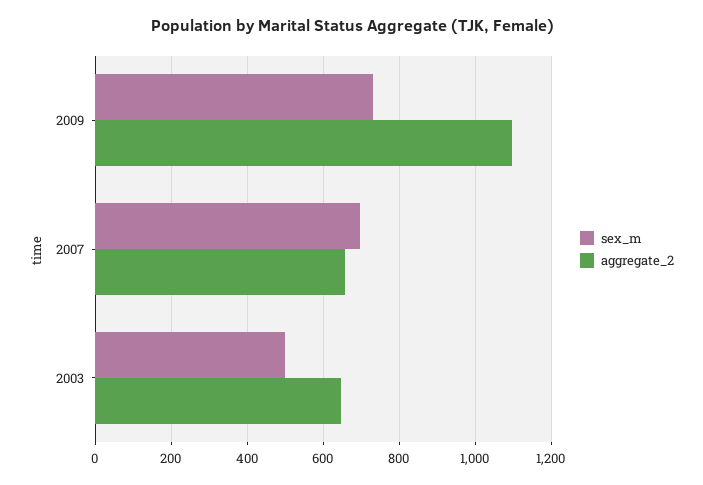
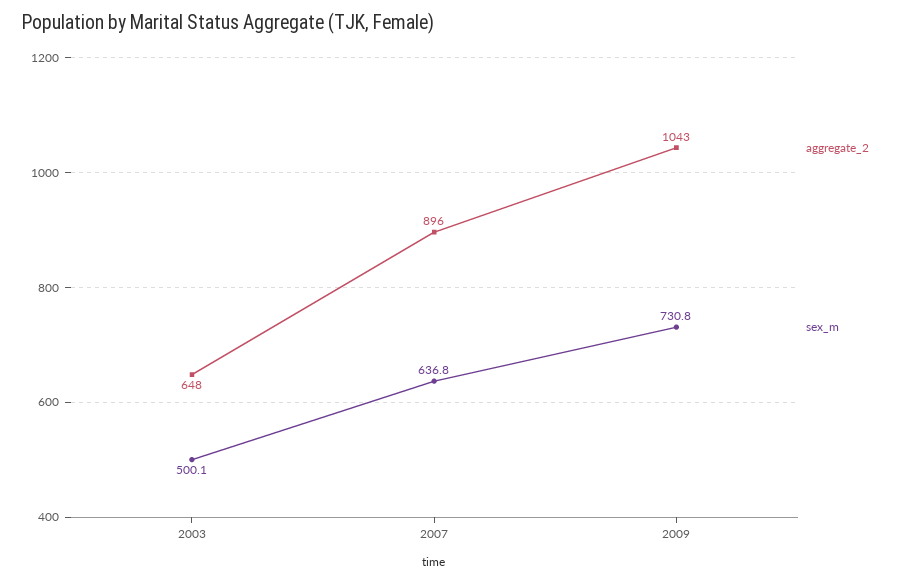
aggregate_2, 2009: 1100 -> 1043
sex_m, 2007: 700 -> 636.8
aggregate_2, 2007: 660 -> 896

